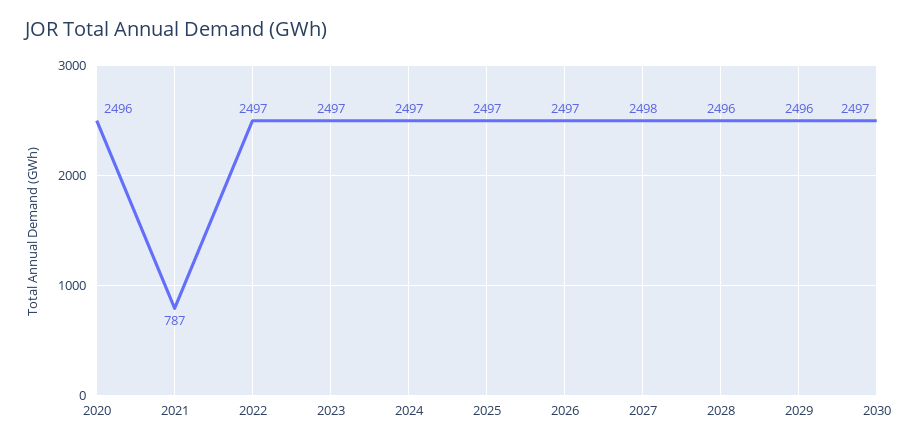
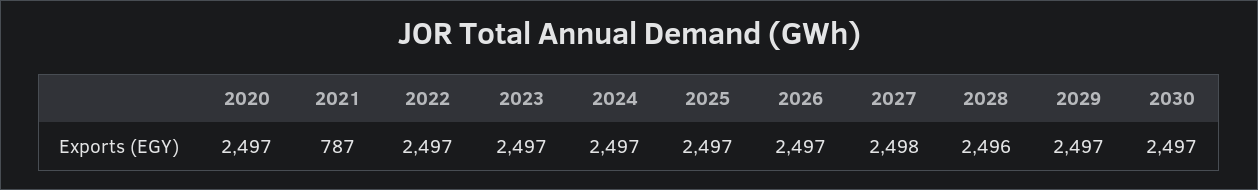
2020: 2496 -> 2497
2029: 2496 -> 2497

